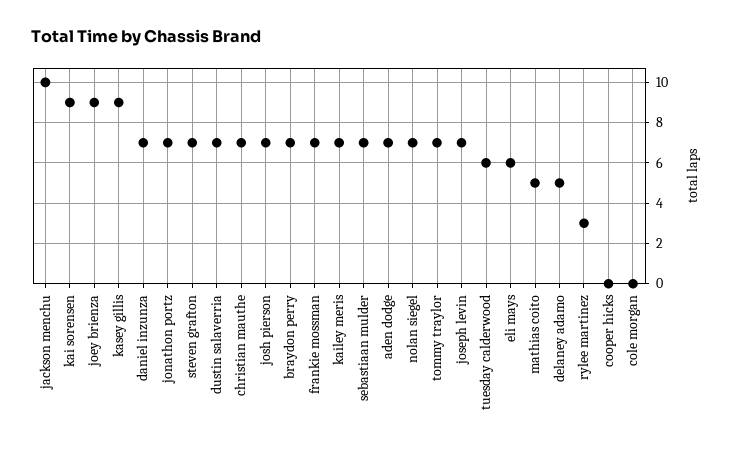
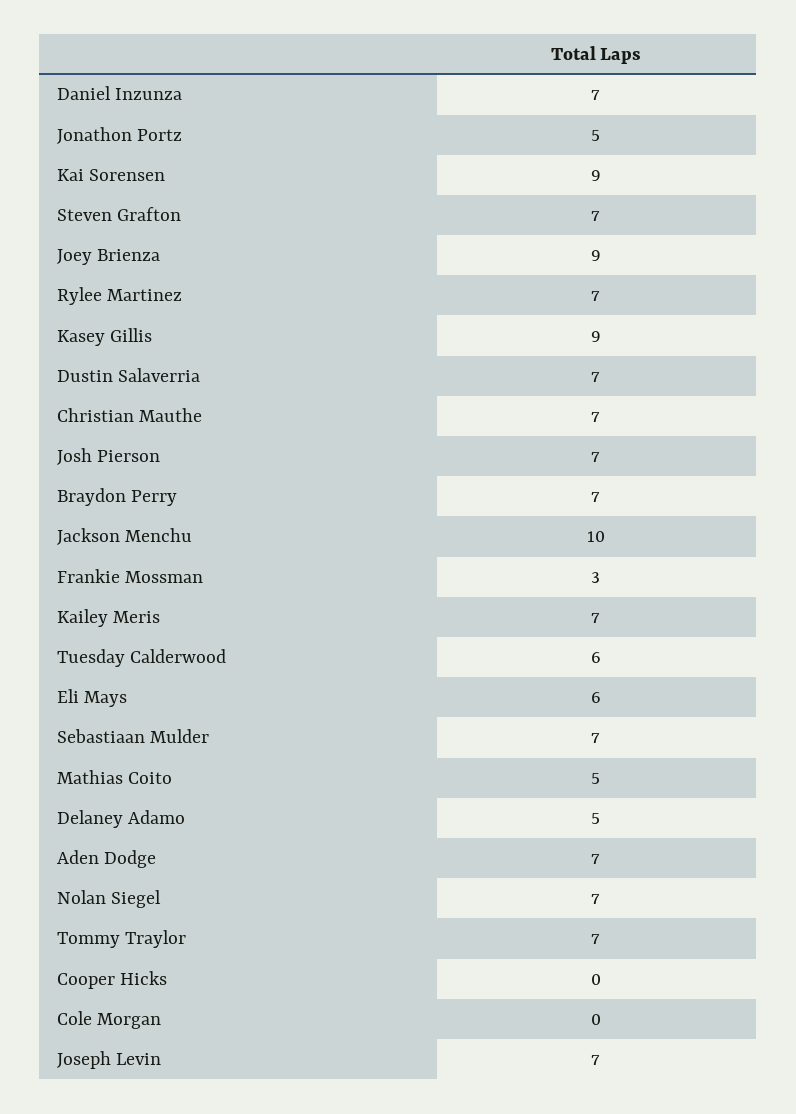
jonathon portz: 7 -> 5
frankie mossman: 7 -> 3
rylee martinez: 3 -> 7

